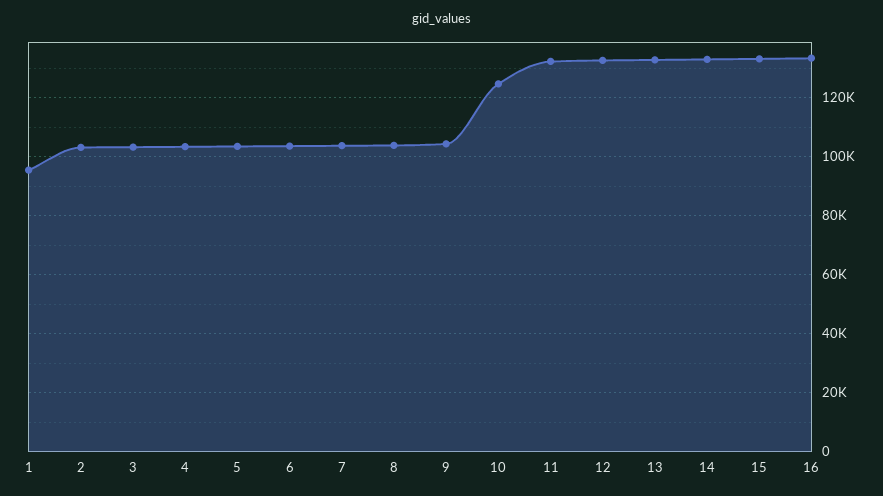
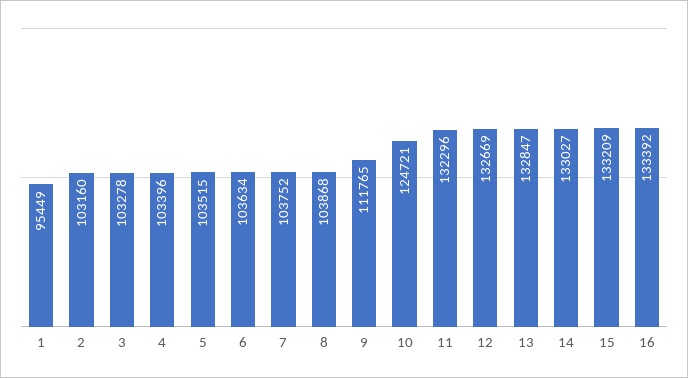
9: 105000 -> 111765

